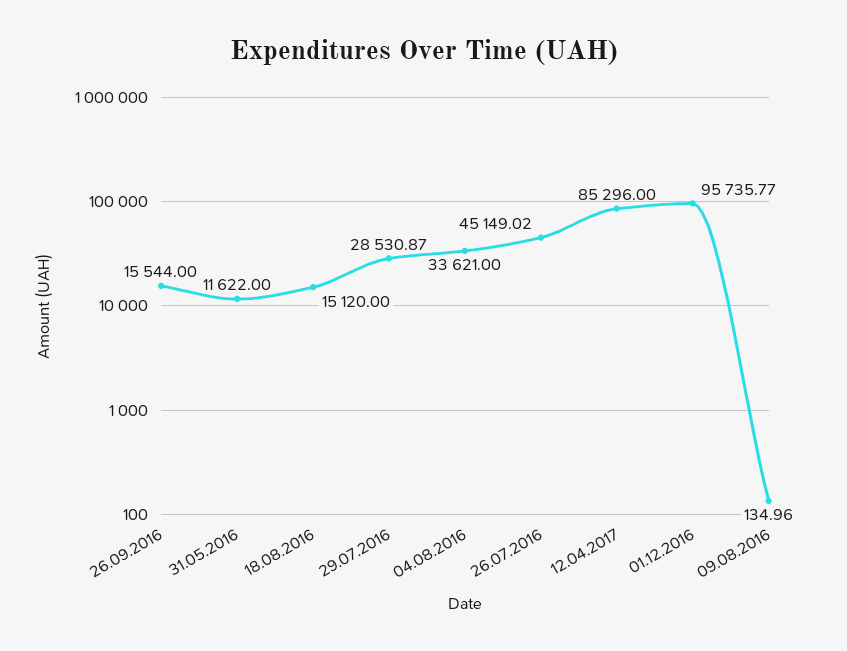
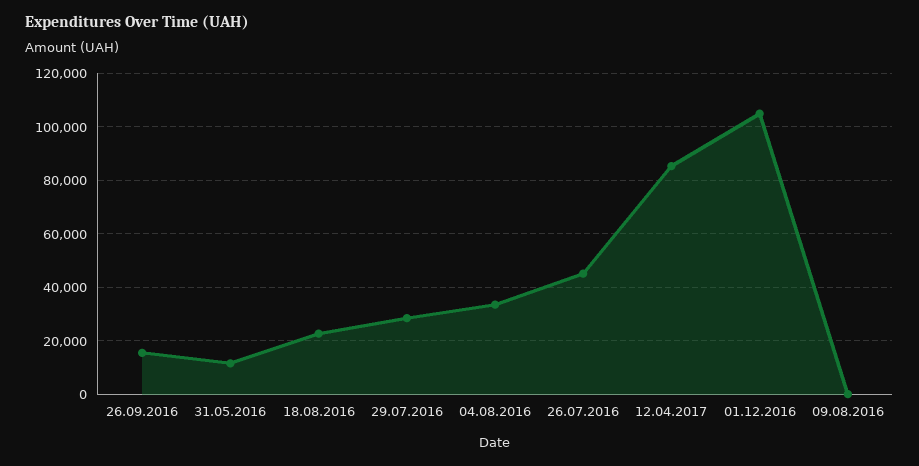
18.08.2016: 15120 -> 22500
01.12.2016: 95735.77 -> 105000

